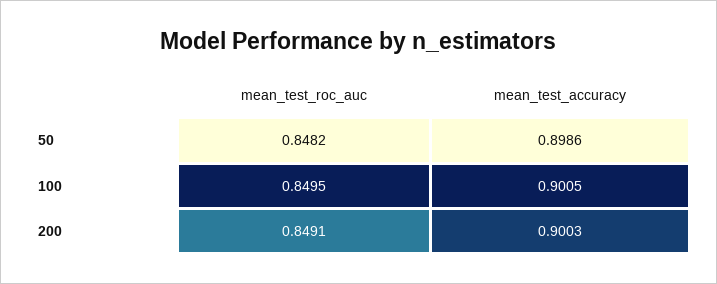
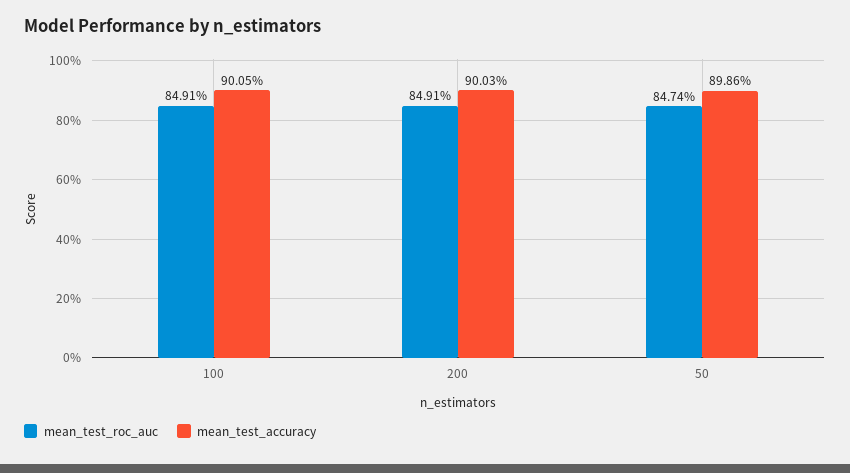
mean_test_roc_auc, 50: 0.8482 -> 0.8474
mean_test_roc_auc, 100: 0.8495 -> 0.8491

